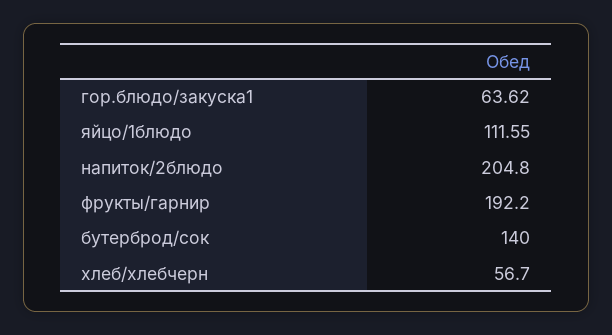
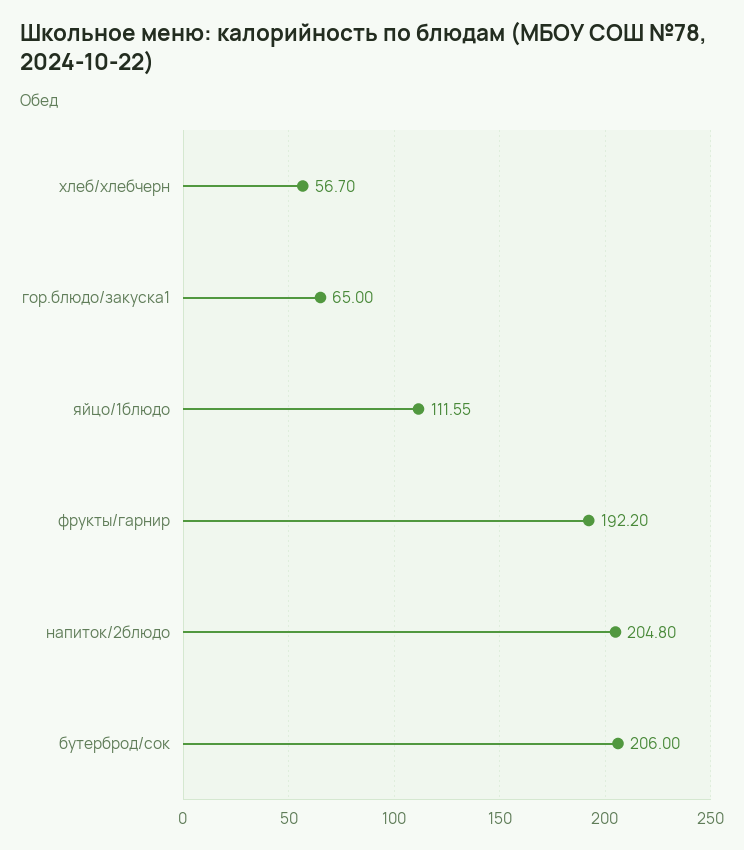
гор.блюдо/закуска1: 63.62 -> 65
бутерброд/сок: 140 -> 206

